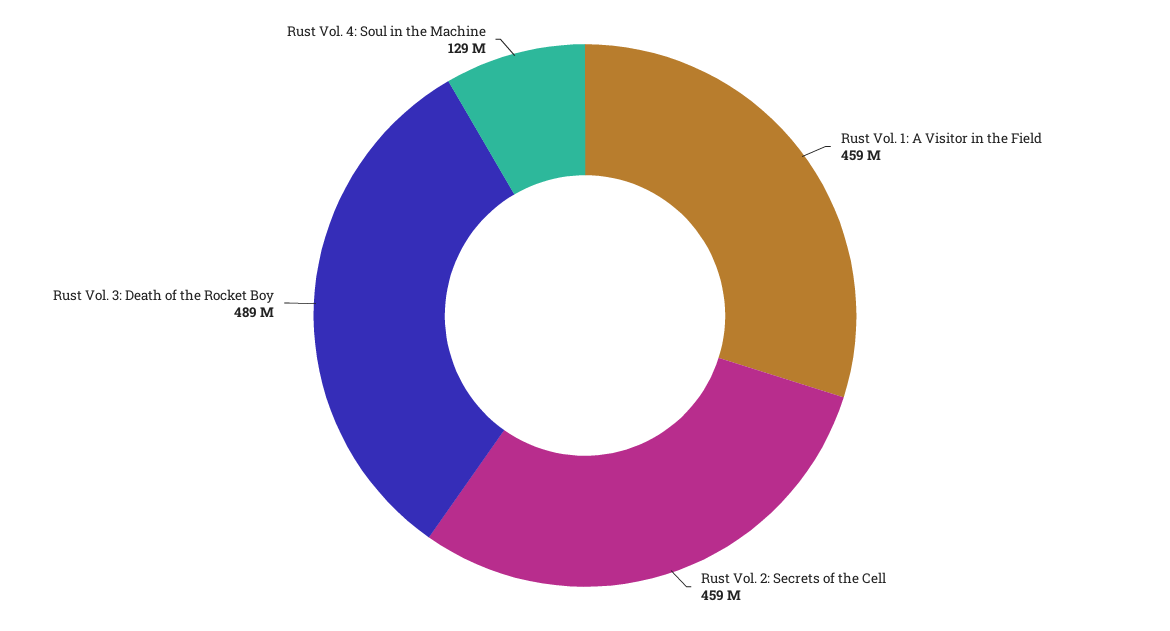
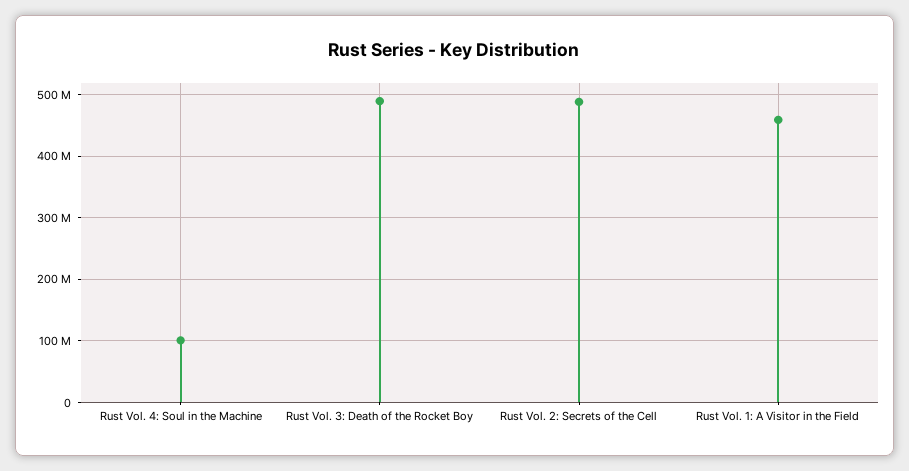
Rust Vol. 2: Secrets of the Cell: 459000000 -> 490000000
Rust Vol. 4: Soul in the Machine: 129000000 -> 100000000

